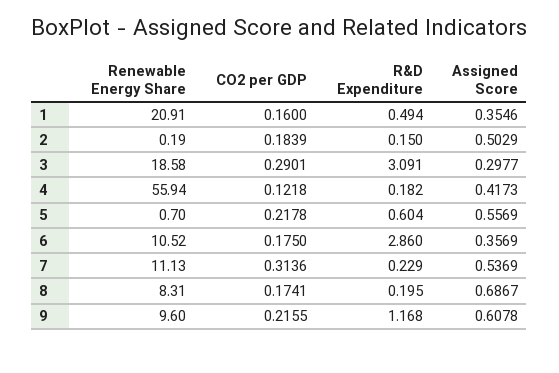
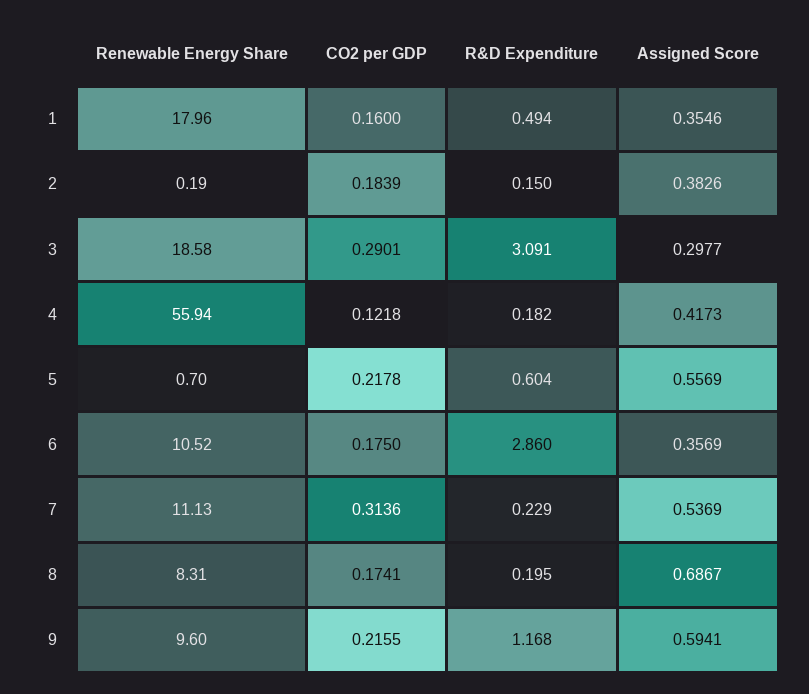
Renewable Energy Share, 1: 20.91 -> 17.96
Assigned Score, 2: 0.5029 -> 0.3826
Assigned Score, 9: 0.6078 -> 0.5941

